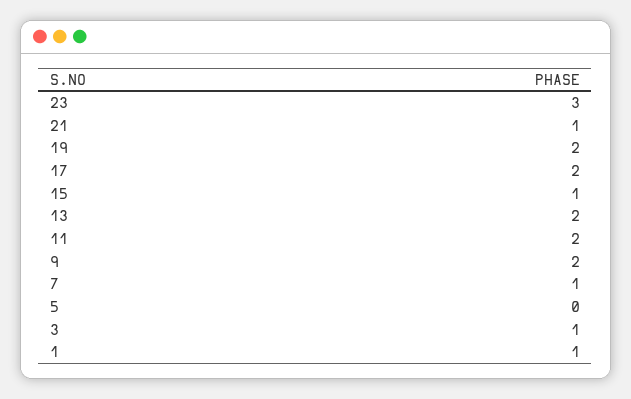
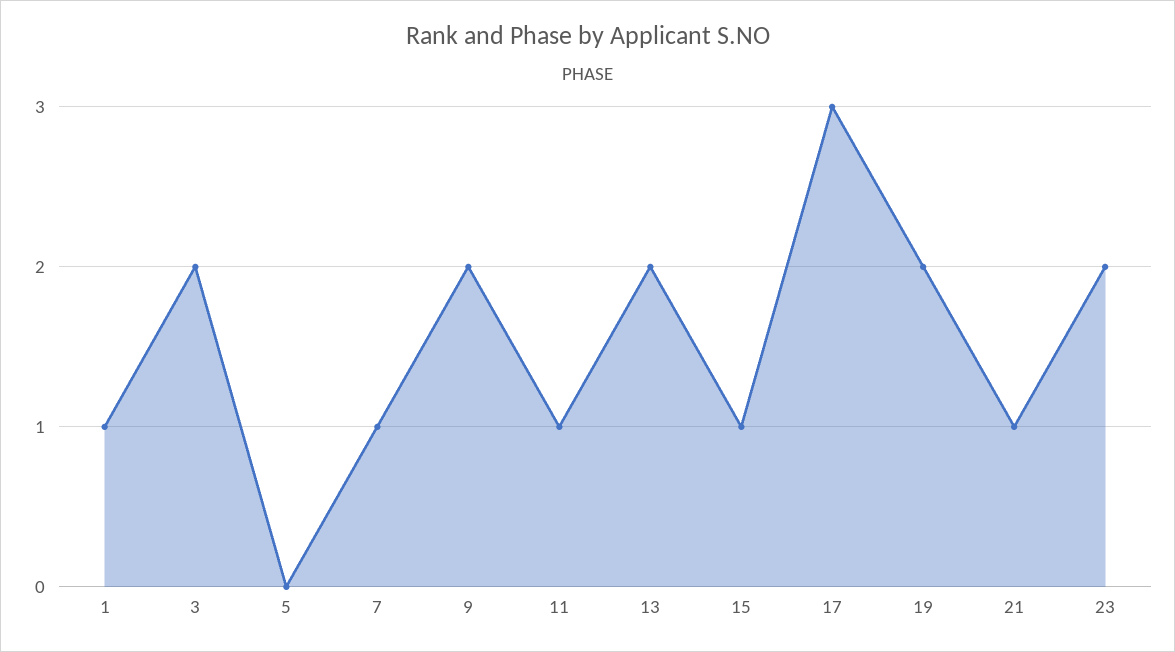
23: 3 -> 2
17: 2 -> 3
11: 2 -> 1
3: 1 -> 2

